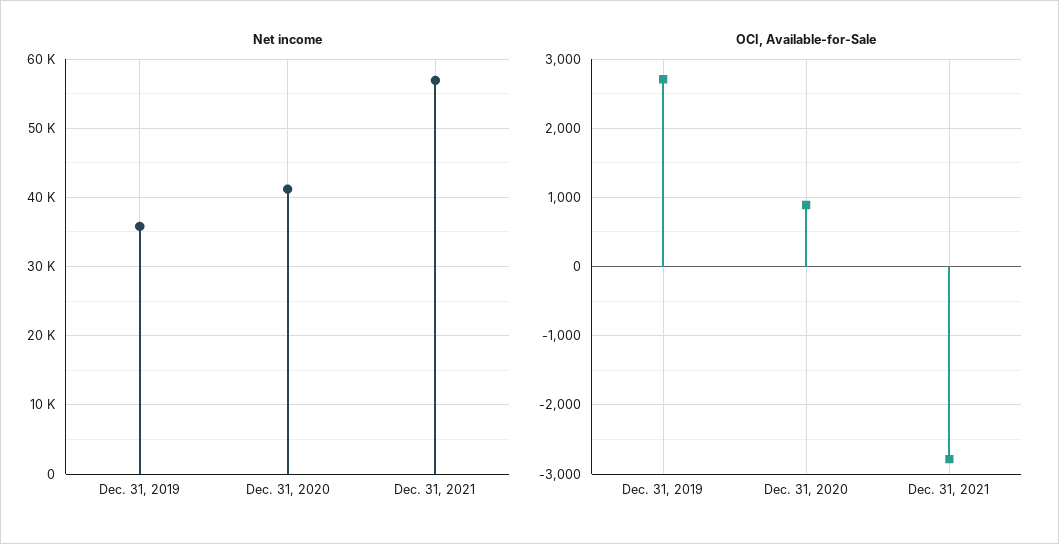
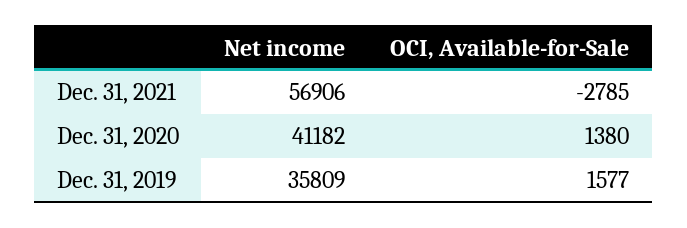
OCI, Available-for-Sale, Dec. 31, 2019: 2700 -> 1577
OCI, Available-for-Sale, Dec. 31, 2020: 900 -> 1380

